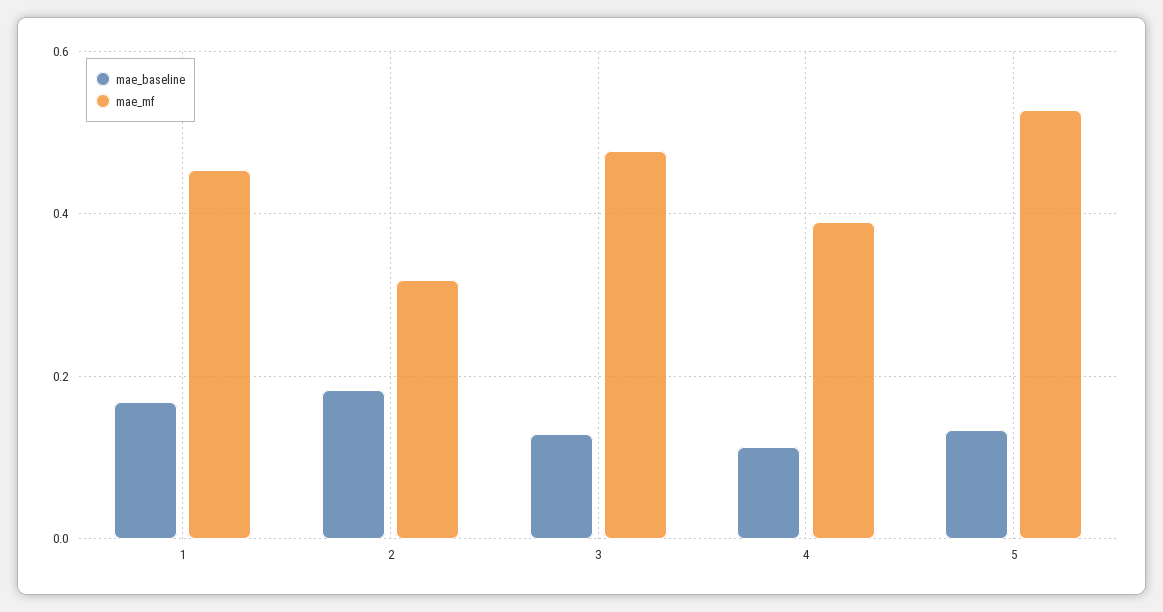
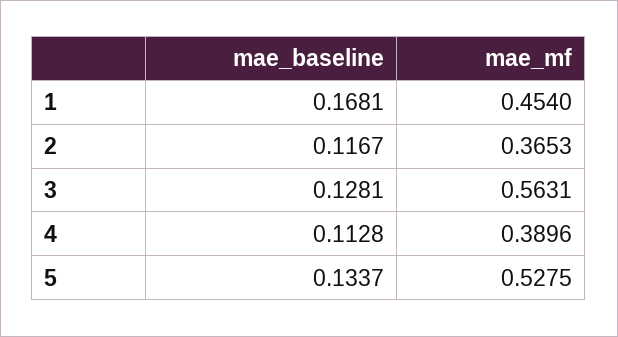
mae_baseline, 2: 0.18 -> 0.1167
mae_mf, 2: 0.32 -> 0.3653
mae_mf, 3: 0.48 -> 0.5631

